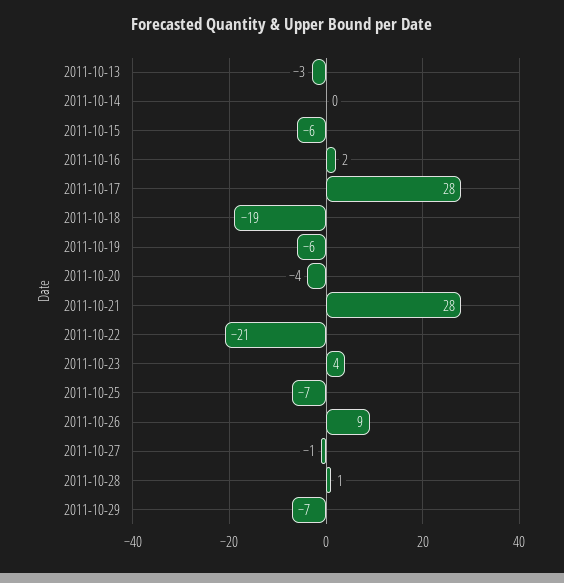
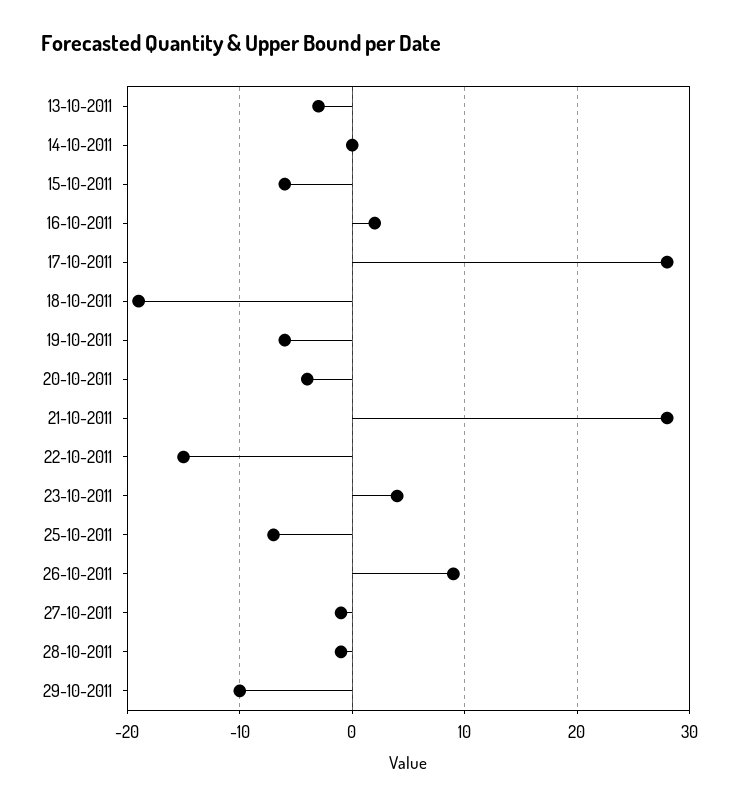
2011-10-22: -21 -> -15
2011-10-28: 1 -> -1
2011-10-29: -7 -> -10

